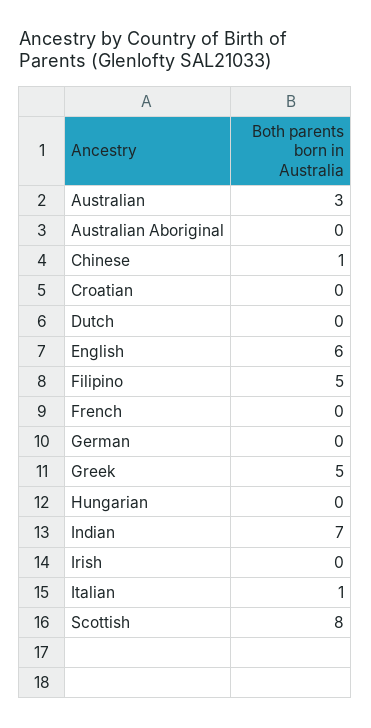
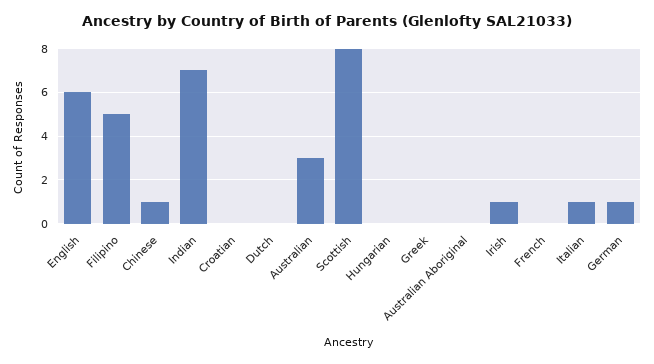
German: 0 -> 1
Greek: 5 -> 0
Irish: 0 -> 1

